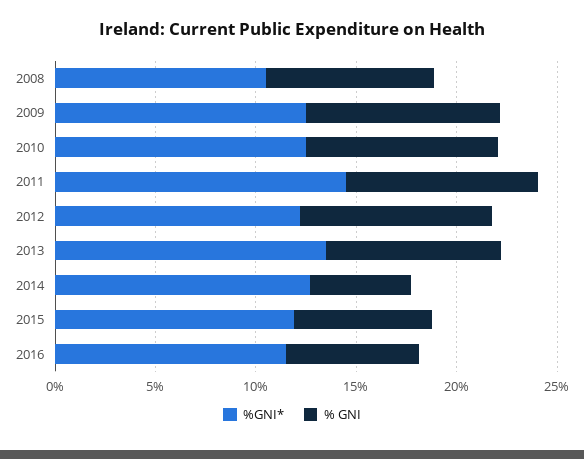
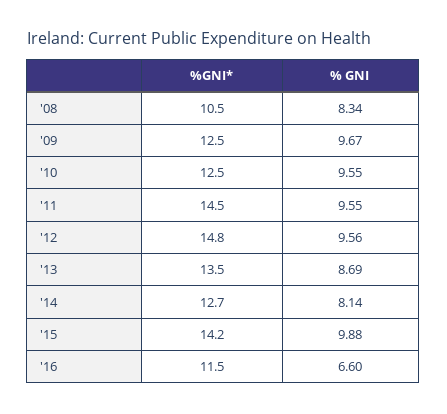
%GNI*, 2012: 12 -> 14.8
% GNI, 2014: 5 -> 8.14
%GNI*, 2015: 12 -> 14.2
% GNI, 2015: 7 -> 9.88

